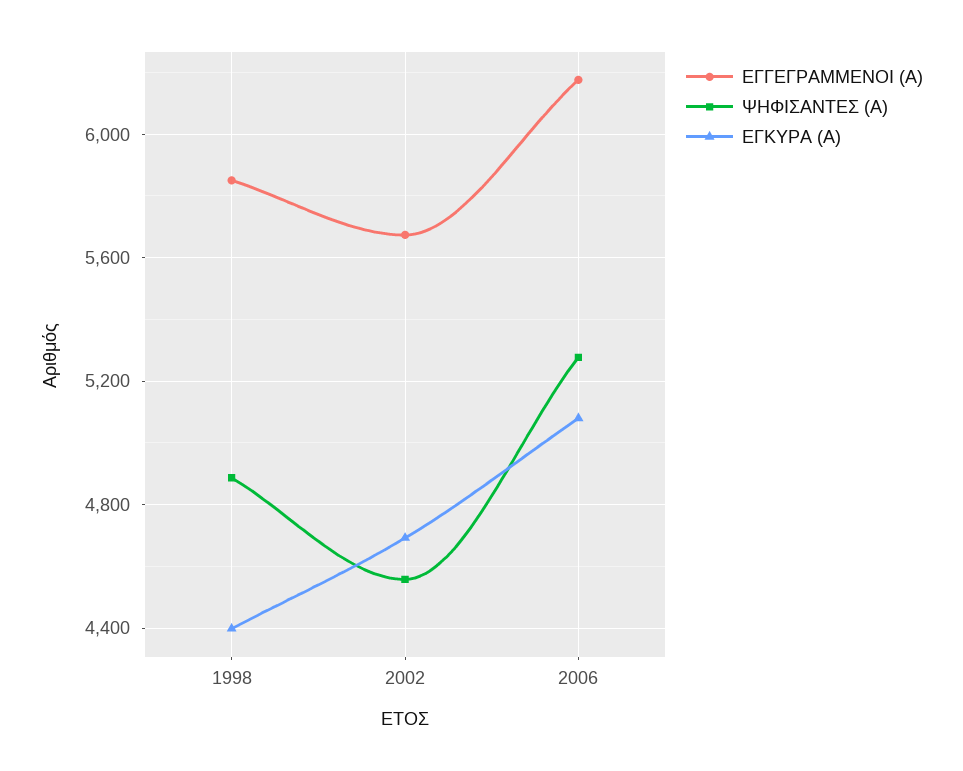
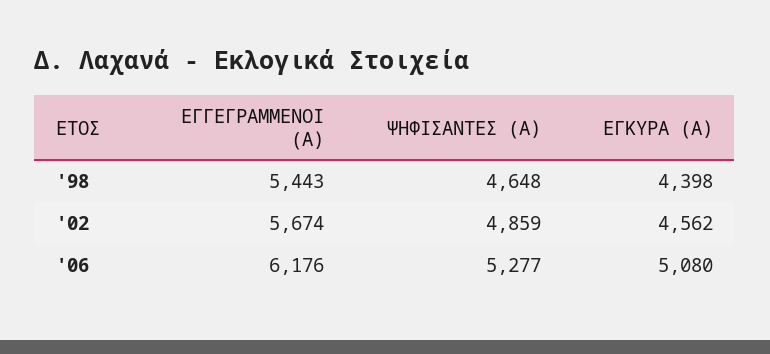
ΕΓΓΕΓΡΑΜΜΕΝΟΙ (Α), 1998: 5850 -> 5443
ΨΗΦΙΣΑΝΤΕΣ (Α), 1998: 4900 -> 4648
ΨΗΦΙΣΑΝΤΕΣ (Α), 2002: 4550 -> 4859
ΕΓΚΥΡΑ (Α), 2002: 4700 -> 4562

